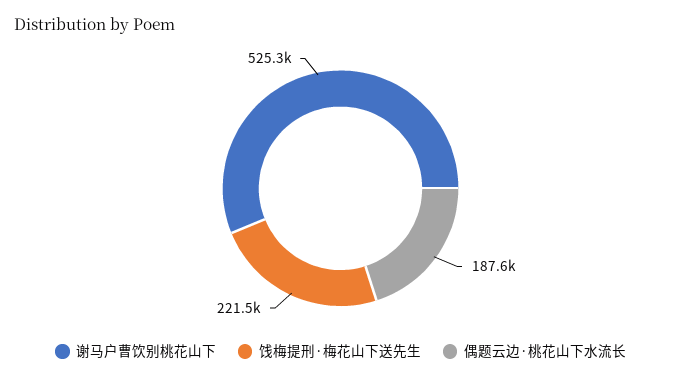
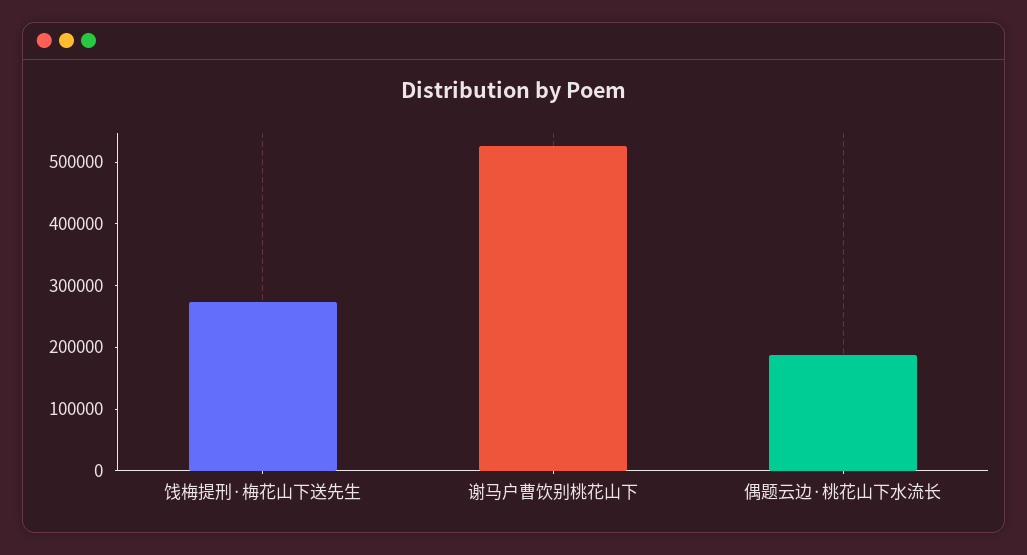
饯梅提刑·梅花山下送先生: 221500 -> 280000

